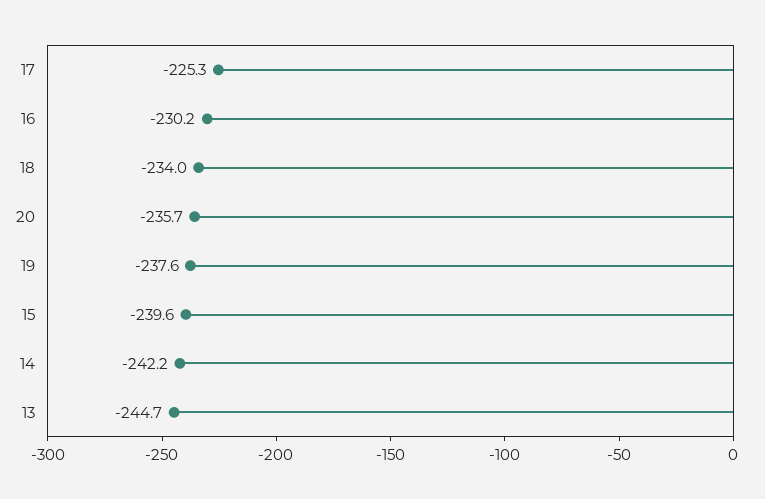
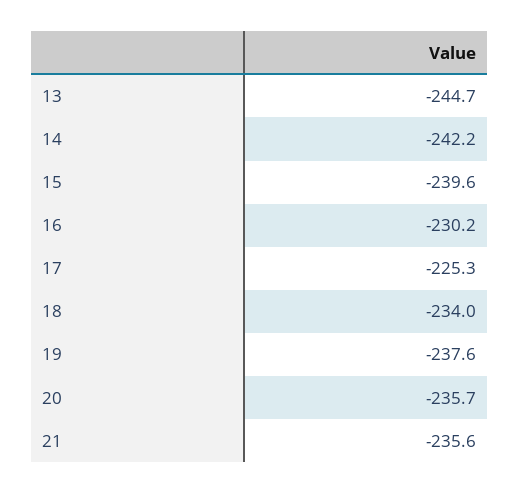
21: none -> -235.6

